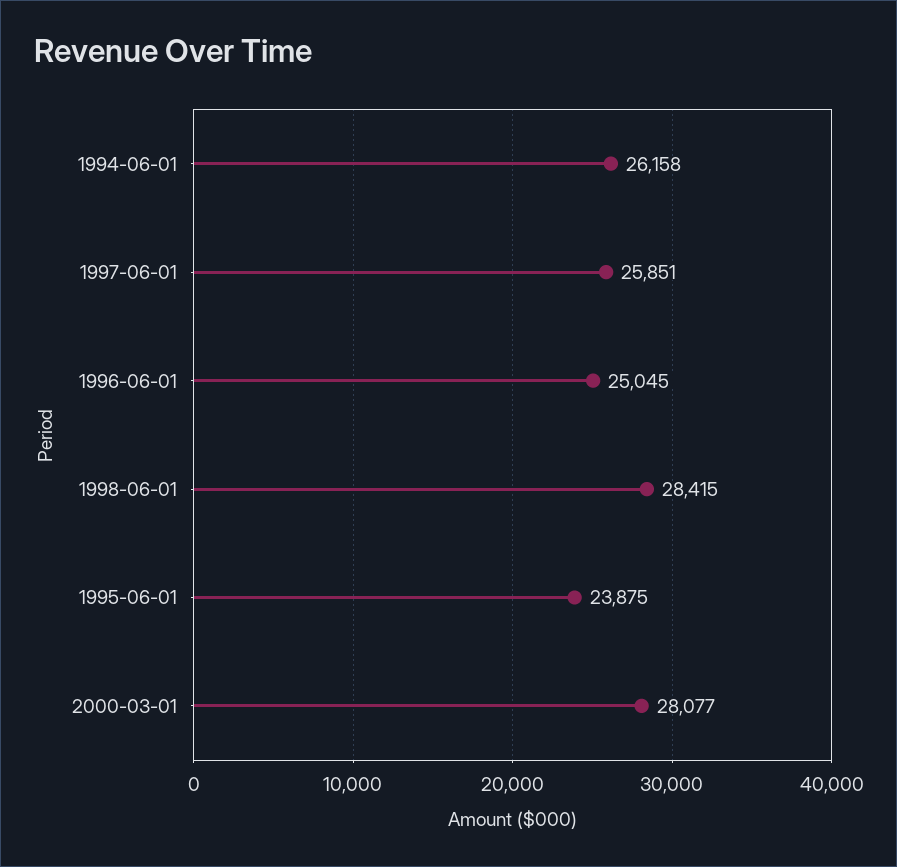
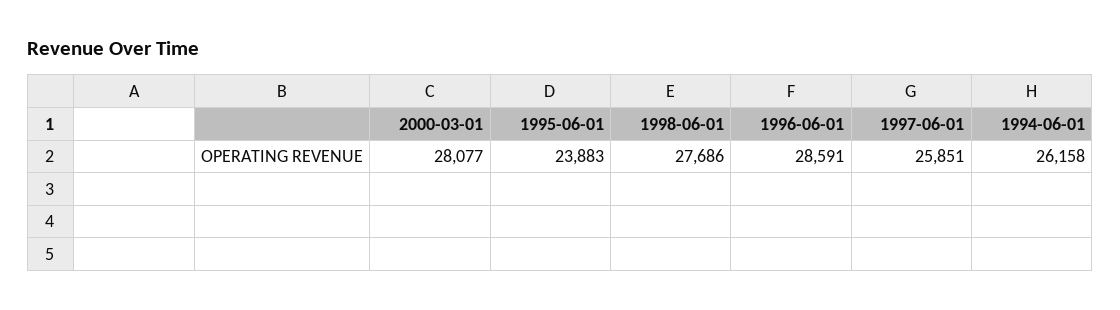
1996-06-01: 25045 -> 28591
1998-06-01: 28415 -> 27686
1995-06-01: 23875 -> 23883

